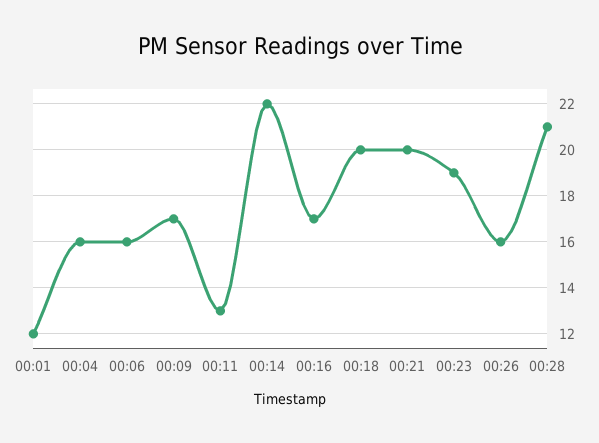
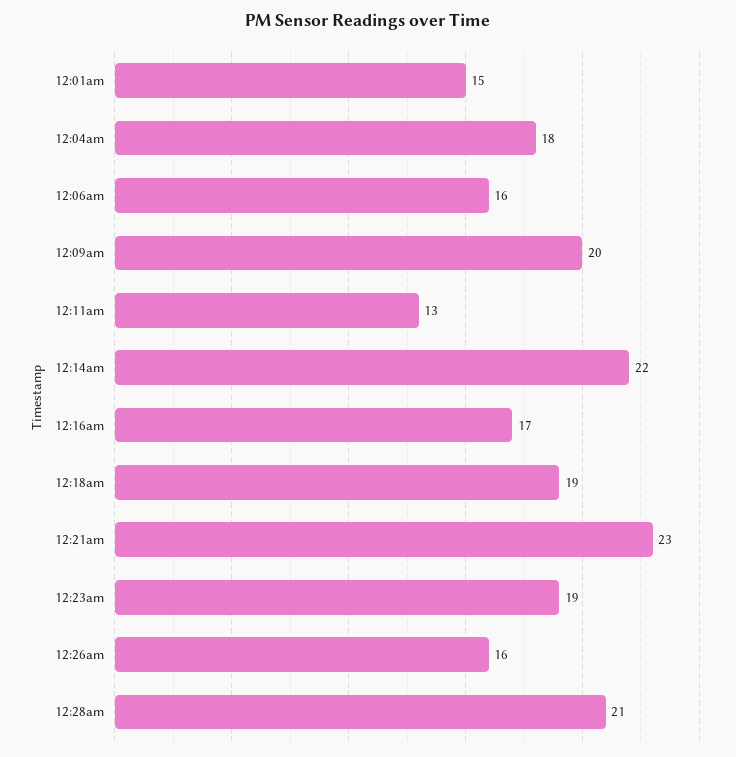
00:01: 12 -> 15
00:04: 16 -> 18
00:09: 17 -> 20
00:18: 20 -> 19
00:21: 20 -> 23

